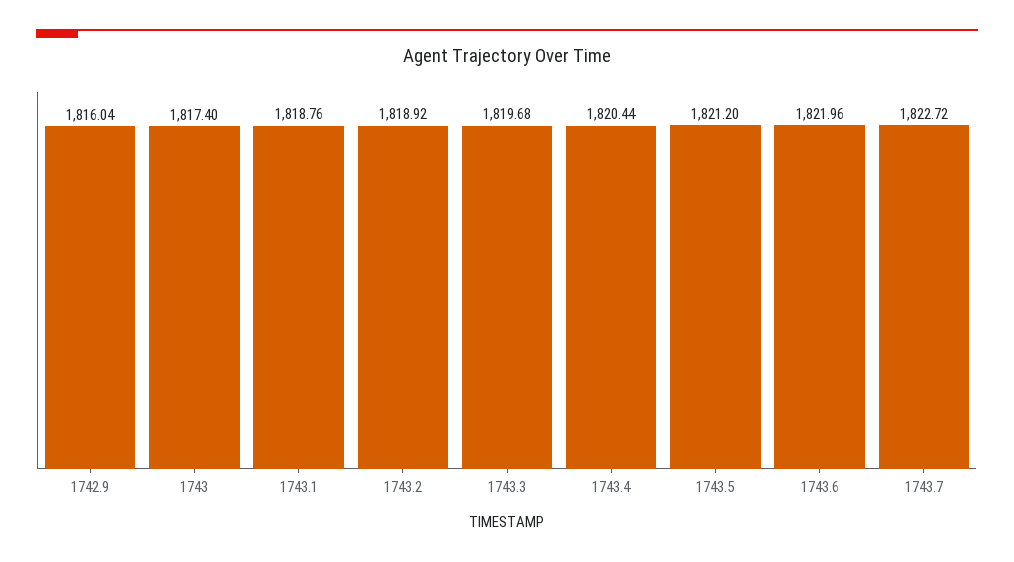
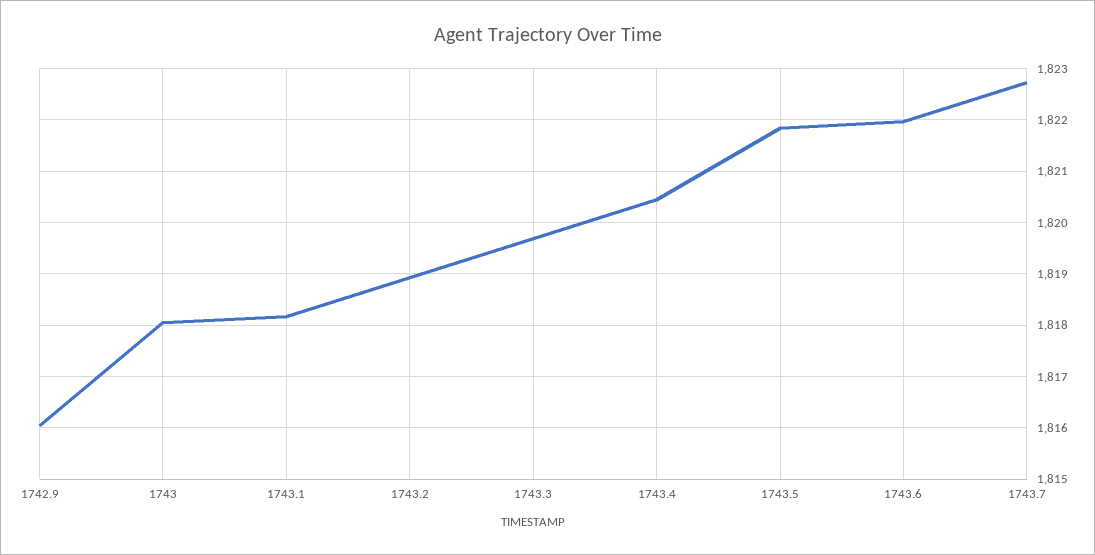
1743: 1817.4 -> 1818
1743.1: 1818.76 -> 1818.2
1743.5: 1821.2 -> 1821.8

